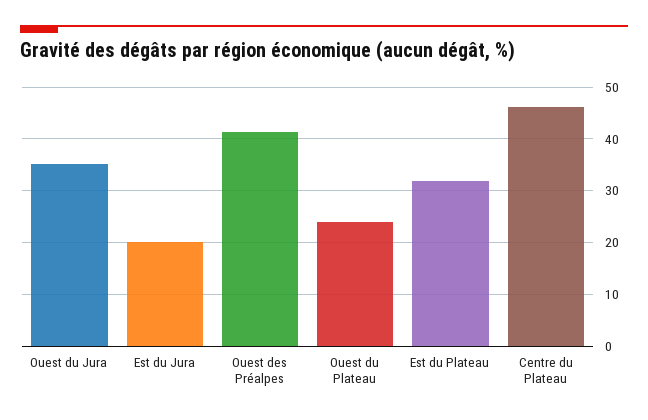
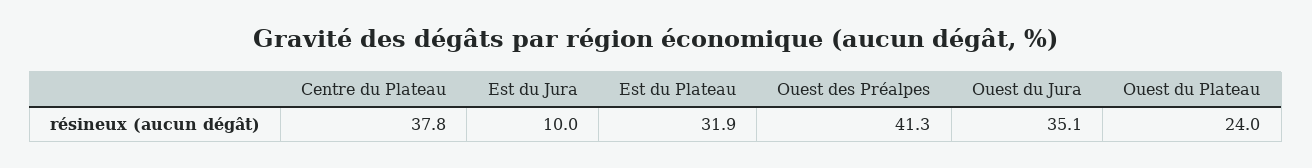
Est du Jura: 20 -> 10
Centre du Plateau: 46 -> 37.8

